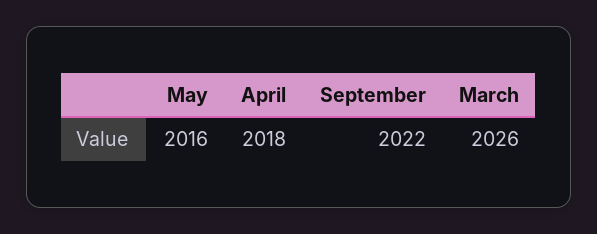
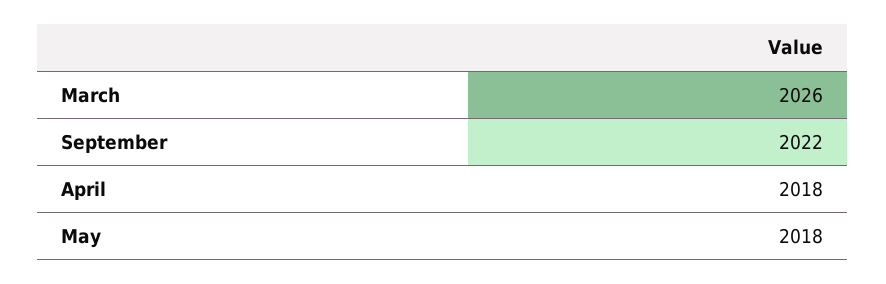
May: 2016 -> 2018

